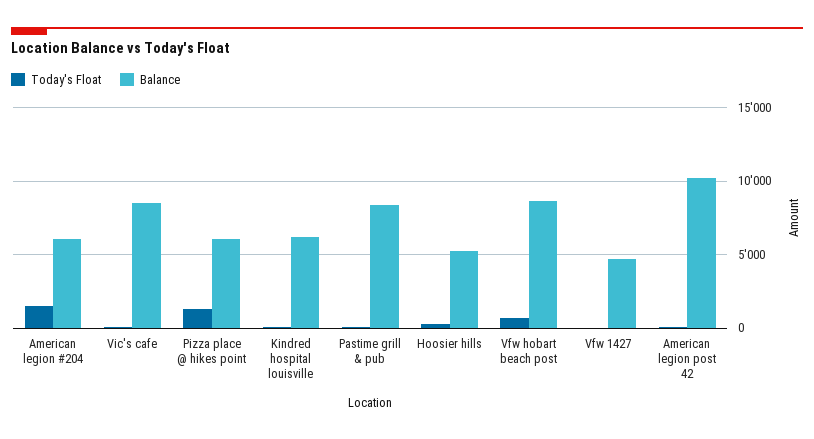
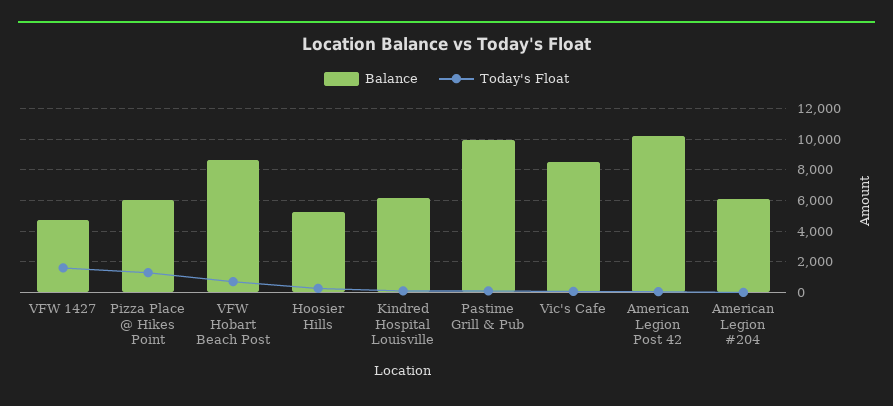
Today's Float, American legion #204: 1500 -> 0
Balance, Pastime grill & pub: 8500 -> 10000
Today's Float, Vfw 1427: 0 -> 1500

